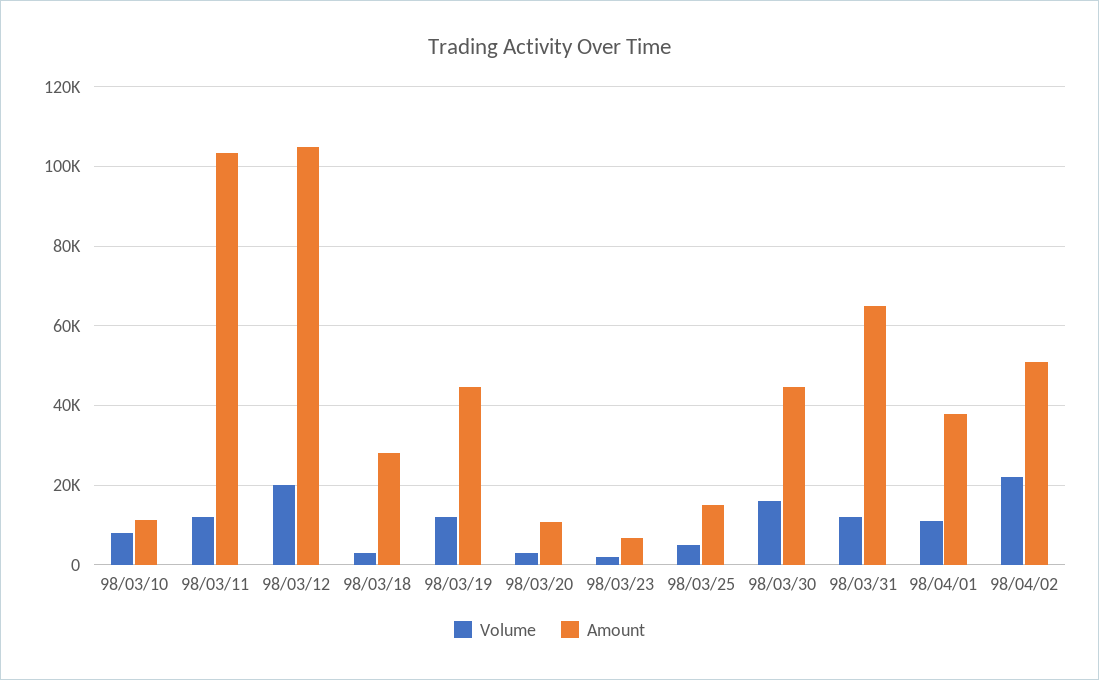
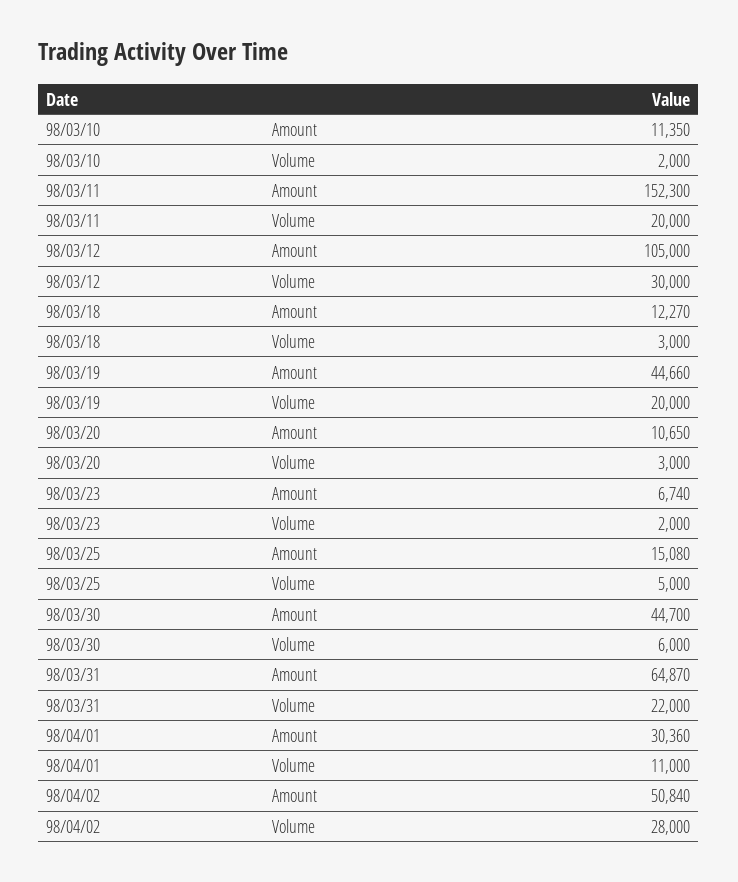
Volume, 98/03/10: 8000 -> 2000
Volume, 98/03/11: 12000 -> 20000
Amount, 98/03/11: 104000 -> 152300
Volume, 98/03/12: 20000 -> 30000
Amount, 98/03/18: 28000 -> 12270
Volume, 98/03/19: 12000 -> 20000
Volume, 98/03/30: 16000 -> 6000
Volume, 98/03/31: 12000 -> 22000
Amount, 98/04/01: 38000 -> 30360
Volume, 98/04/02: 22000 -> 28000

